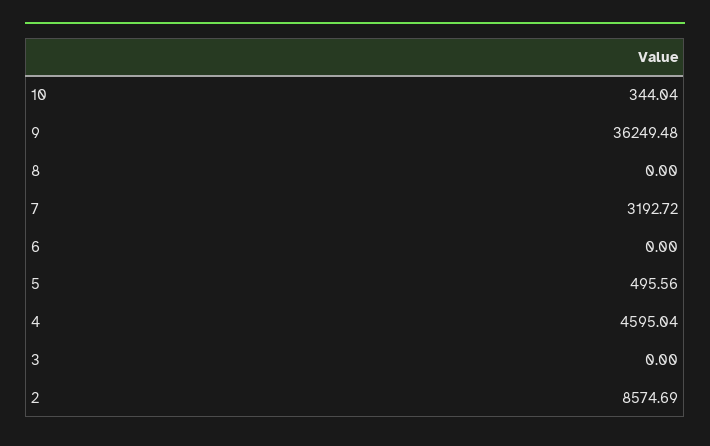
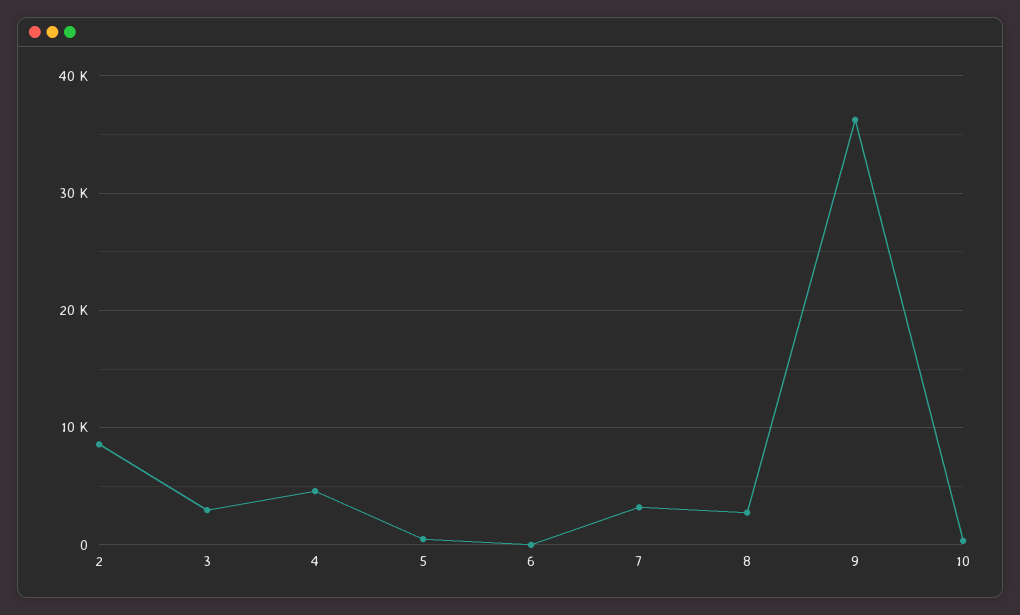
8: 0 -> 3000
3: 0 -> 3000

